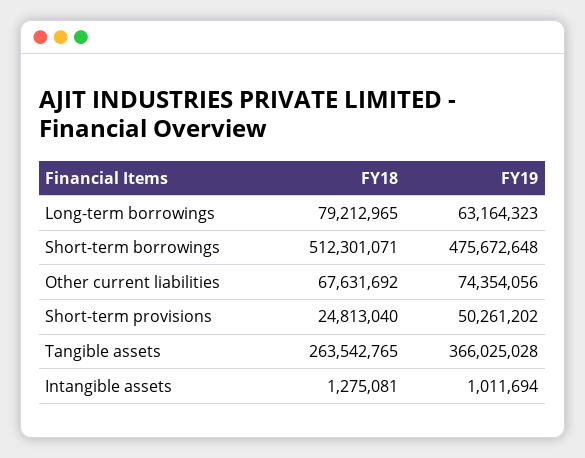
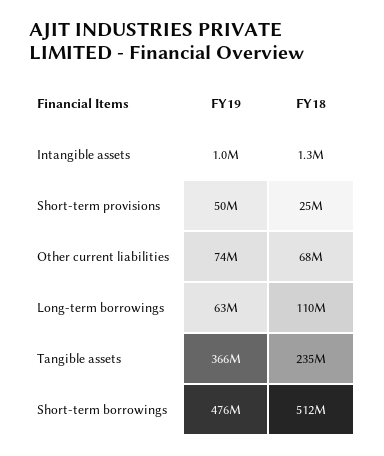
FY18, Long-term borrowings: 79212965 -> 110000000
FY18, Tangible assets: 263542765 -> 235000000

